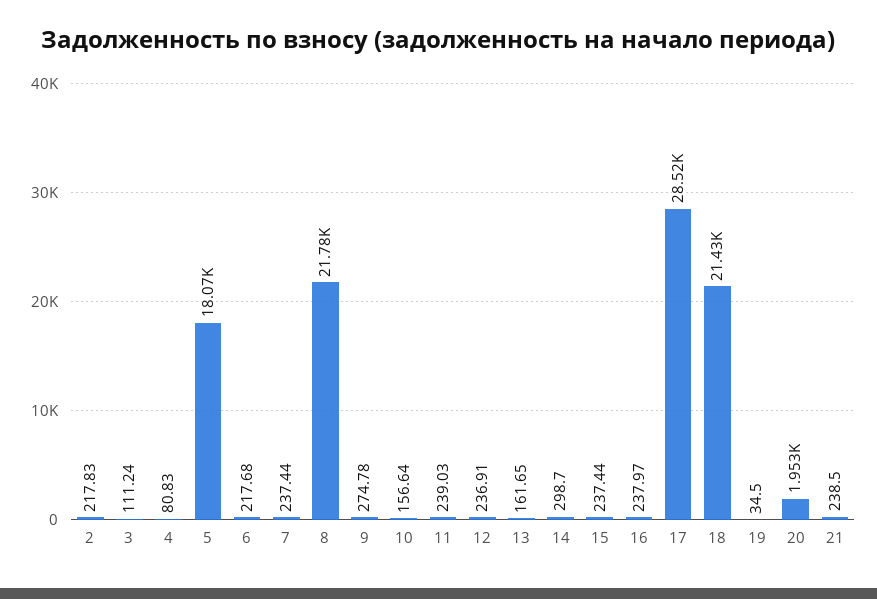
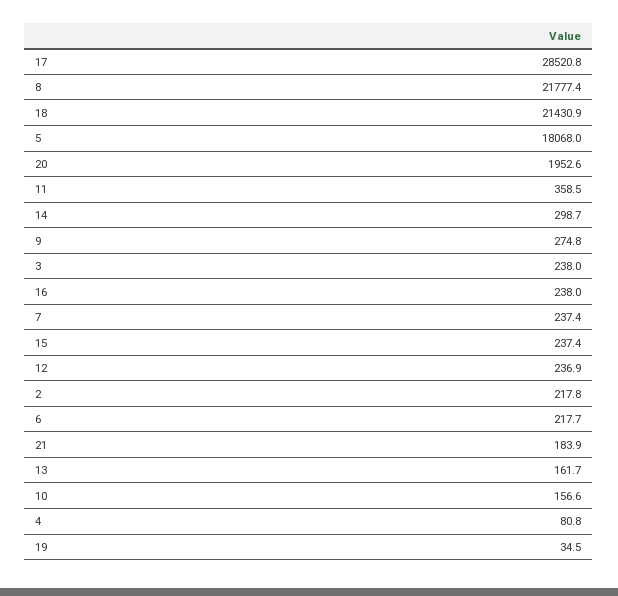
3: 111.24 -> 238
11: 239.03 -> 358.5
21: 238.5 -> 183.9

